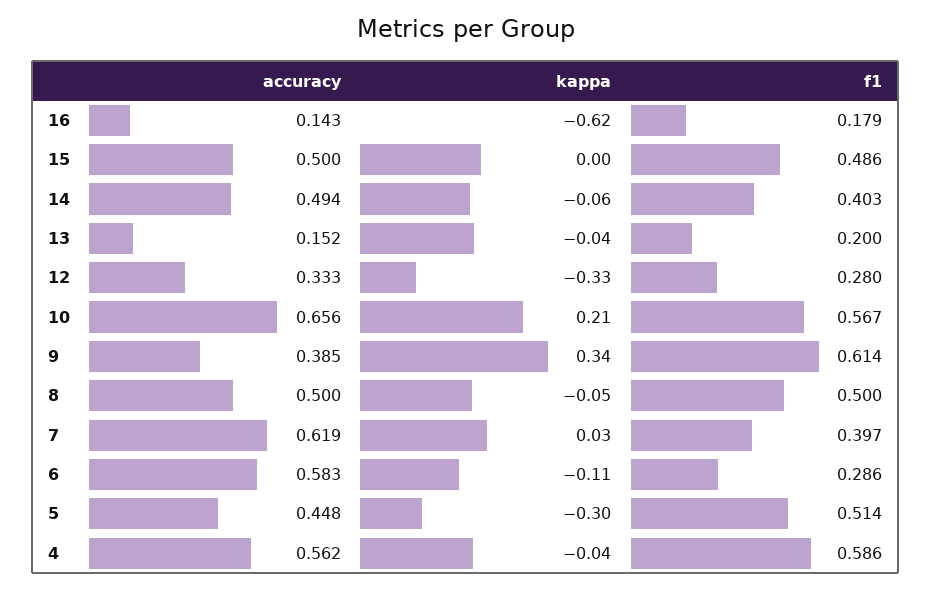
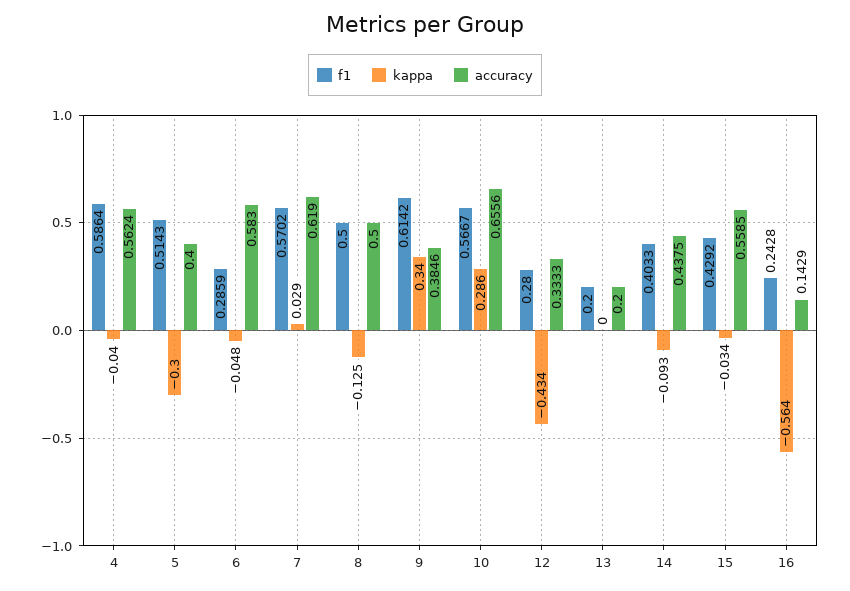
kappa, 16: -0.62 -> -0.564
f1, 16: 0.179 -> 0.2428
accuracy, 15: 0.5 -> 0.5585
kappa, 15: 0 -> -0.034
f1, 15: 0.486 -> 0.4292
accuracy, 14: 0.494 -> 0.4375
kappa, 14: -0.06 -> -0.093
accuracy, 13: 0.152 -> 0.2
kappa, 13: -0.04 -> 0
kappa, 12: -0.33 -> -0.434
kappa, 10: 0.21 -> 0.286
kappa, 8: -0.05 -> -0.125
f1, 7: 0.397 -> 0.5702
kappa, 6: -0.11 -> -0.048
accuracy, 5: 0.448 -> 0.4

